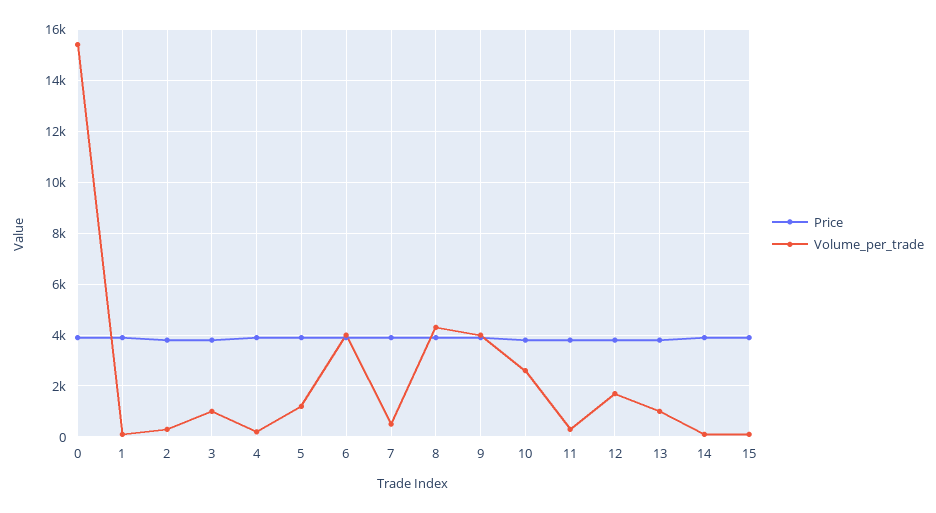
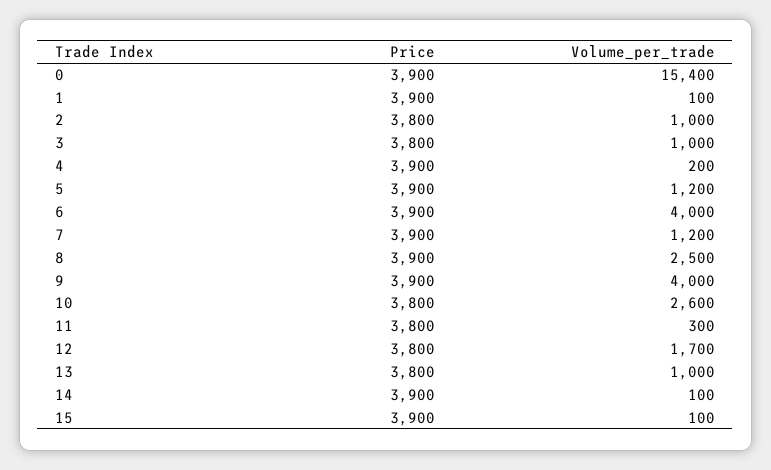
Volume_per_trade, 2: 250 -> 1000
Volume_per_trade, 7: 500 -> 1200
Volume_per_trade, 8: 4250 -> 2500

